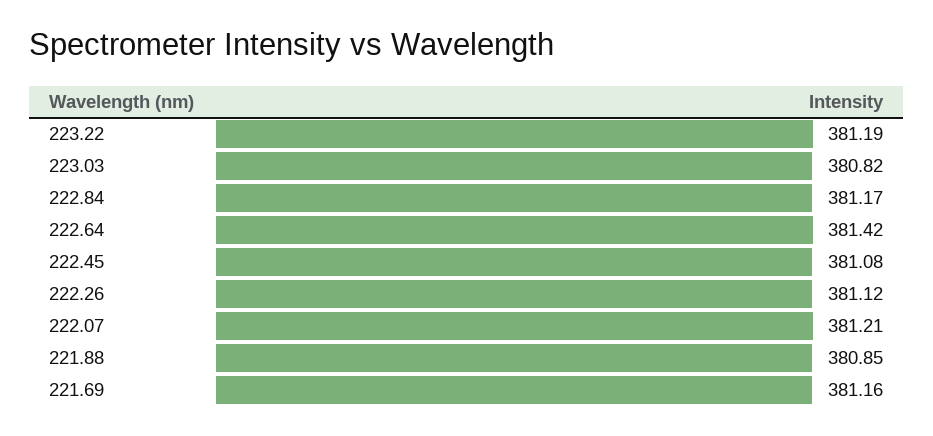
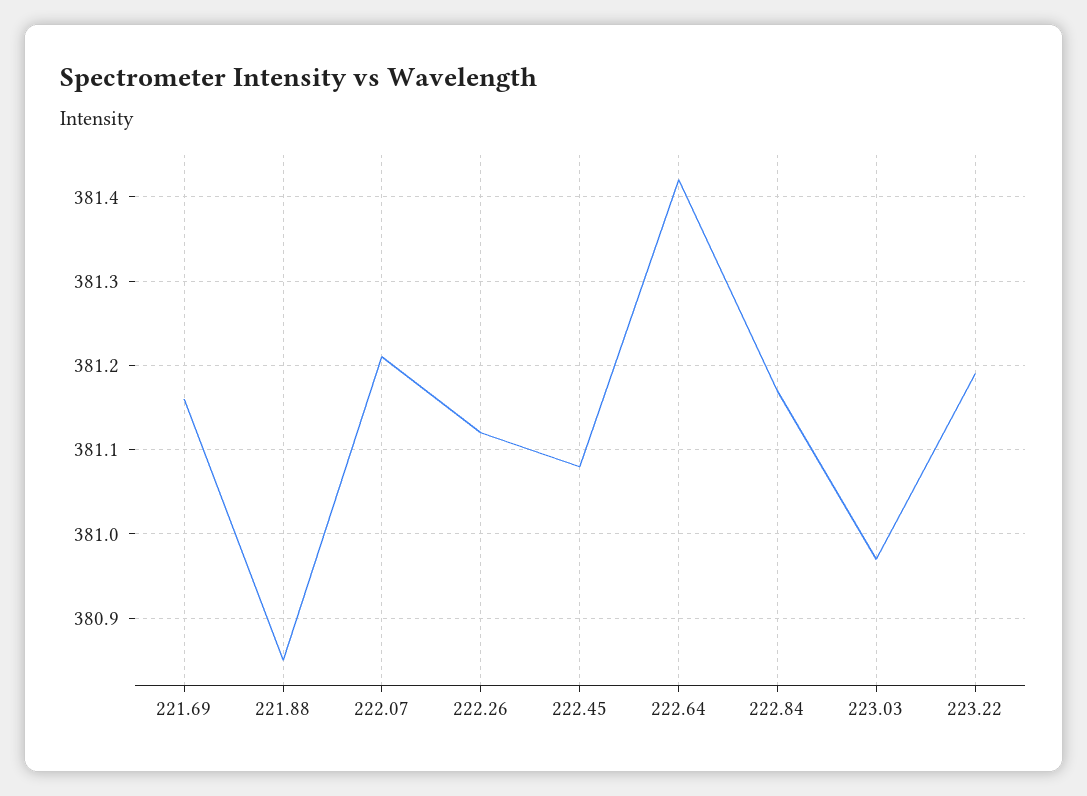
223.03: 380.82 -> 380.97

